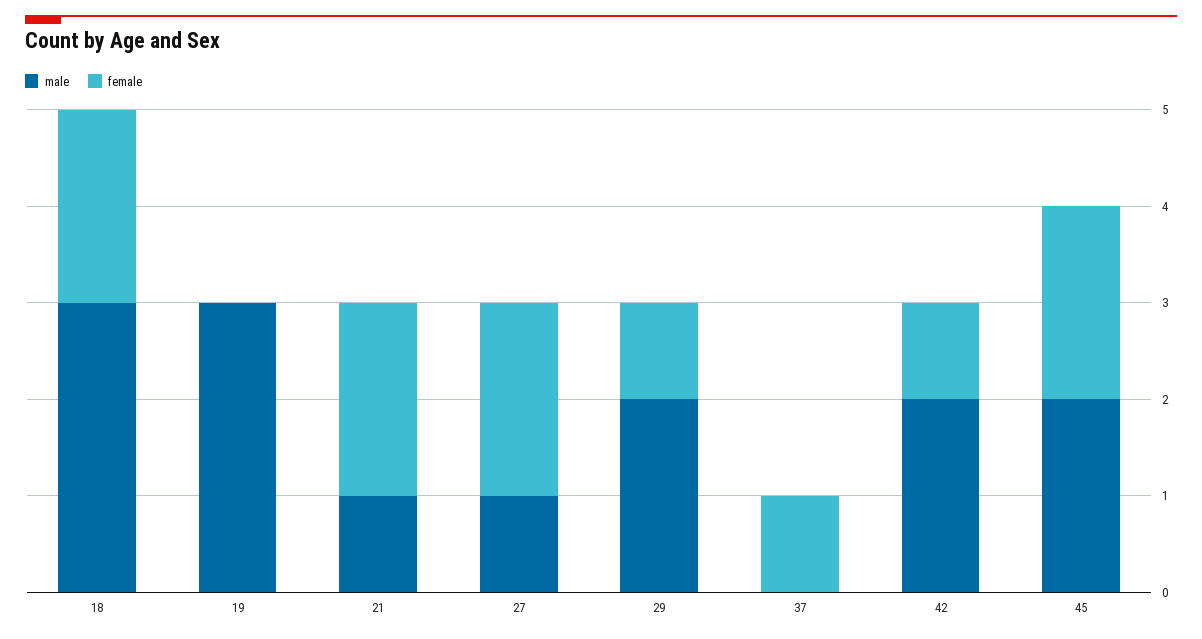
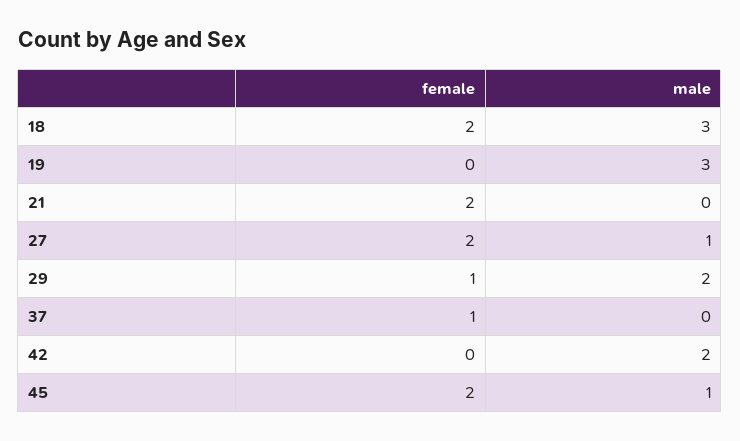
male, 21: 1 -> 0
female, 42: 1 -> 0
male, 45: 2 -> 1

